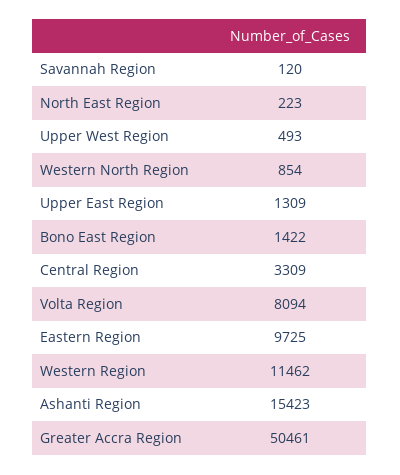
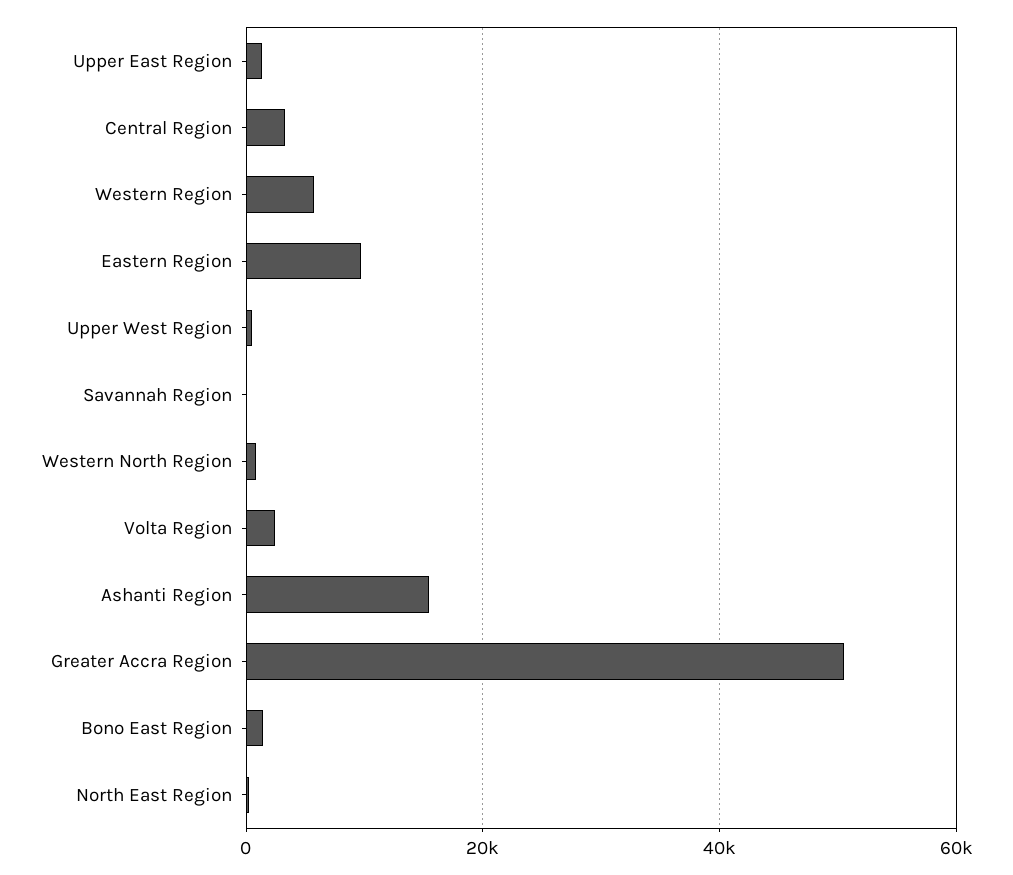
Volta Region: 8094 -> 2000
Western Region: 11462 -> 6000

